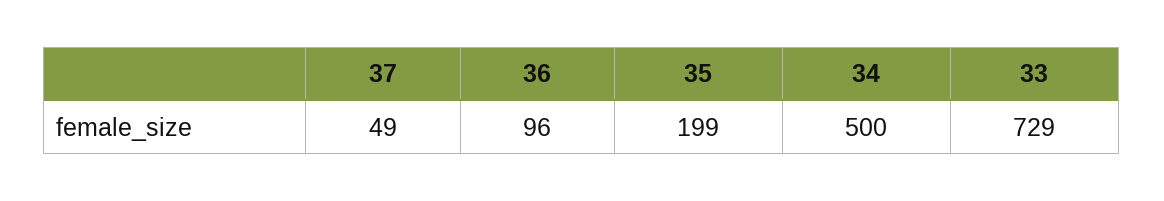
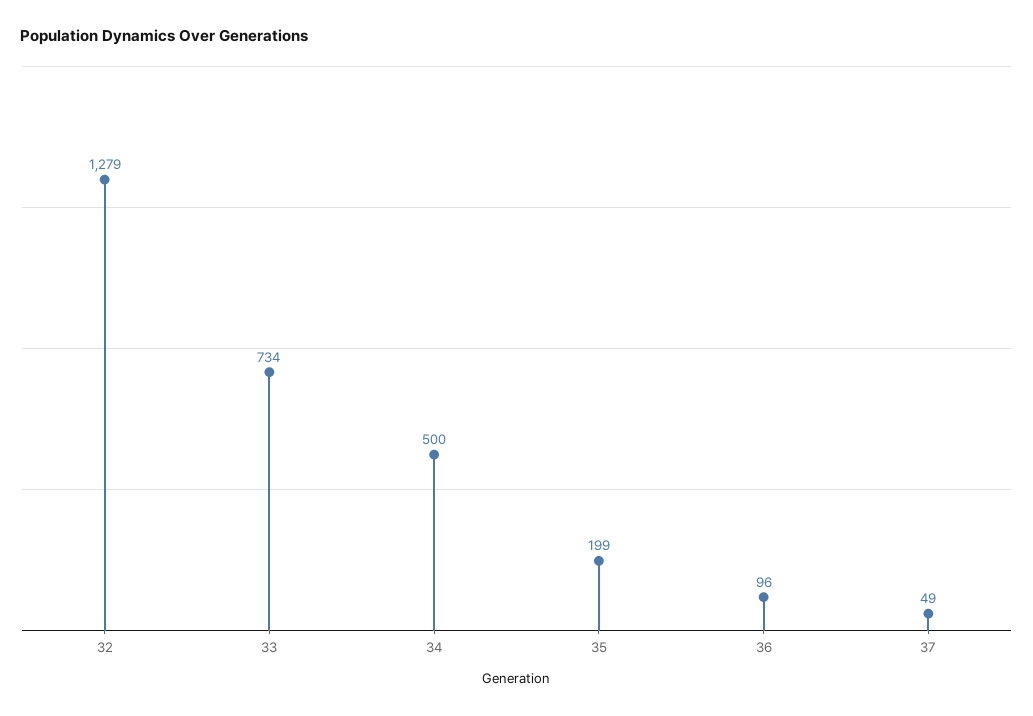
33: 729 -> 734
32: none -> 1279

